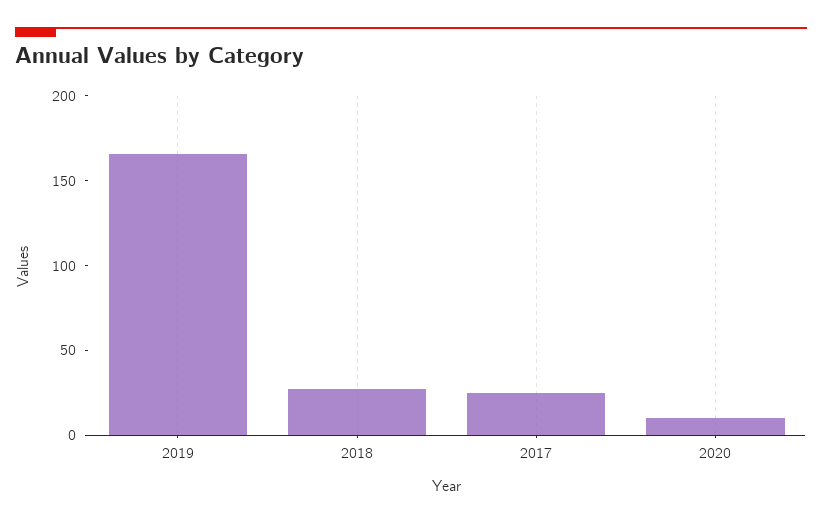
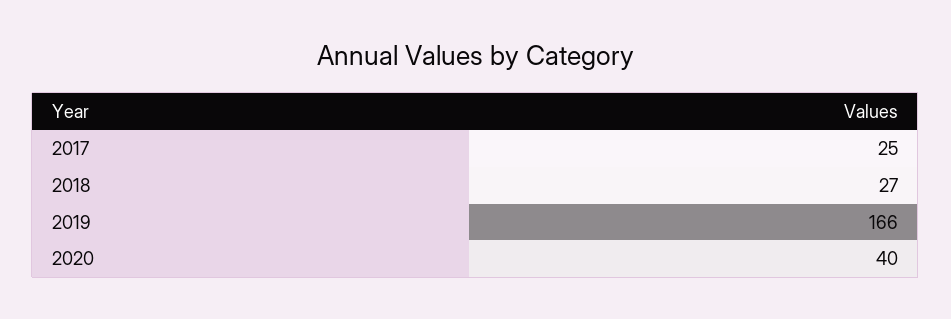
2020: 10 -> 40

